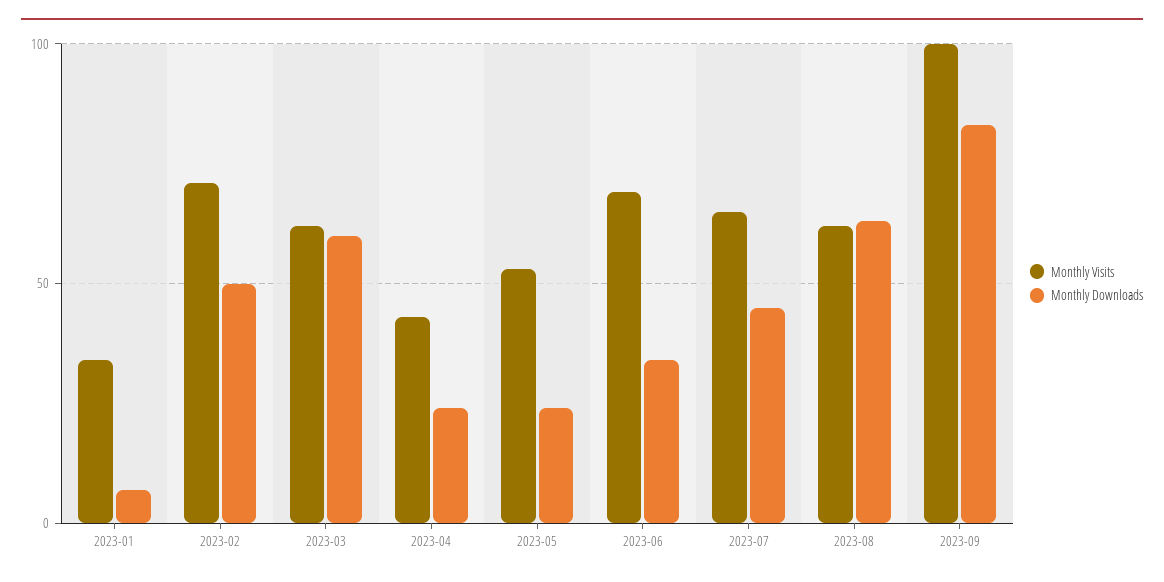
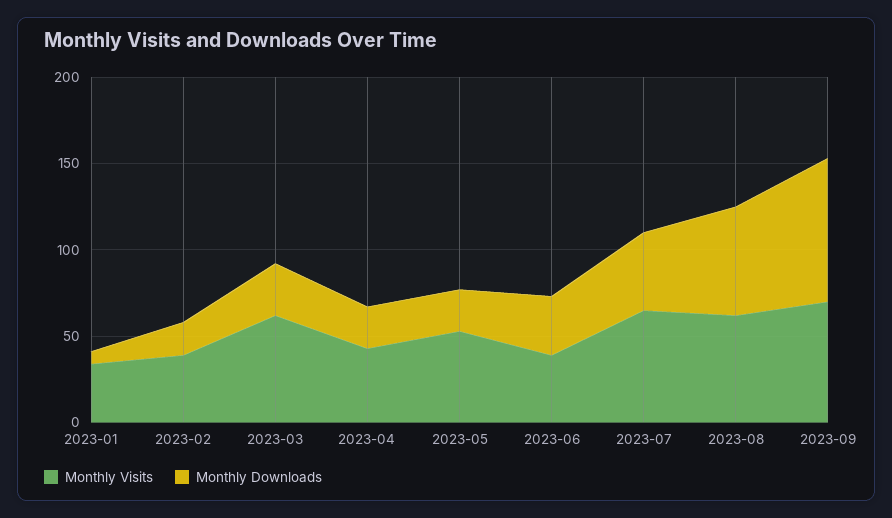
Monthly Visits, 2023-02: 70 -> 40
Monthly Downloads, 2023-02: 50 -> 20
Monthly Downloads, 2023-03: 60 -> 30
Monthly Visits, 2023-06: 70 -> 40
Monthly Visits, 2023-09: 100 -> 70

